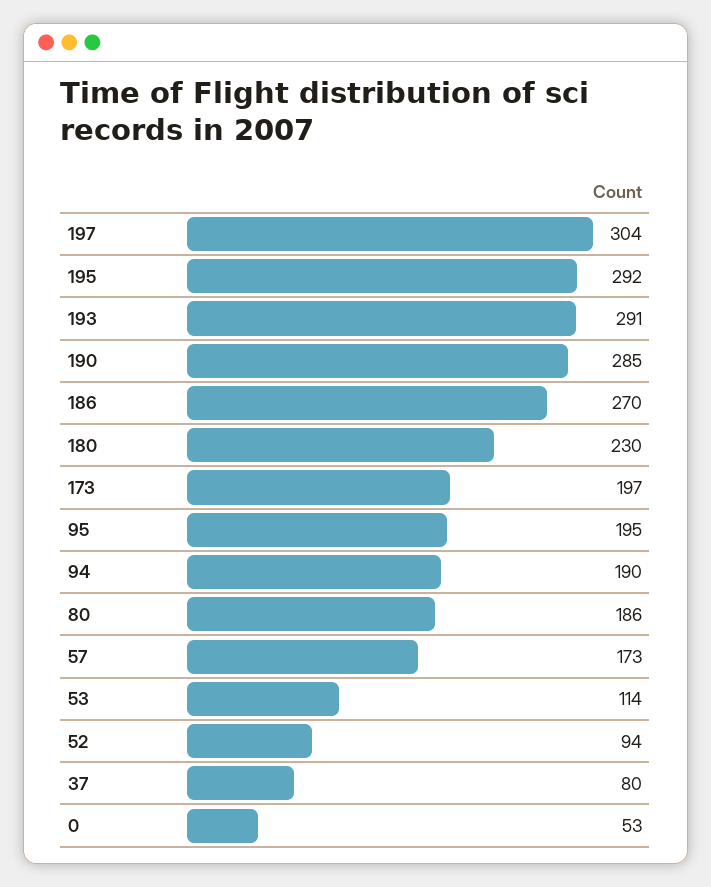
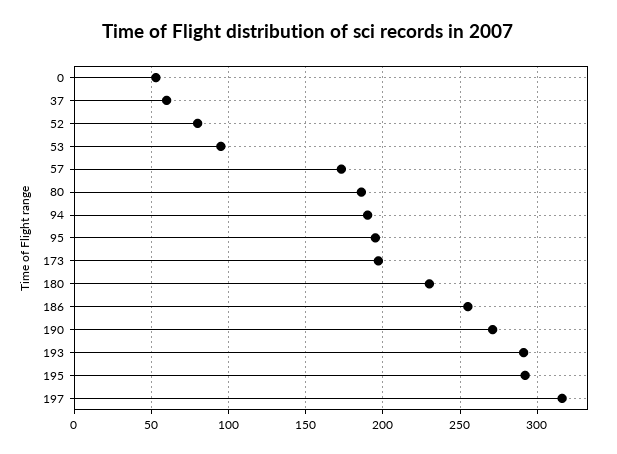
197: 304 -> 315
190: 285 -> 270
186: 270 -> 255
53: 114 -> 95
52: 94 -> 80
37: 80 -> 60

